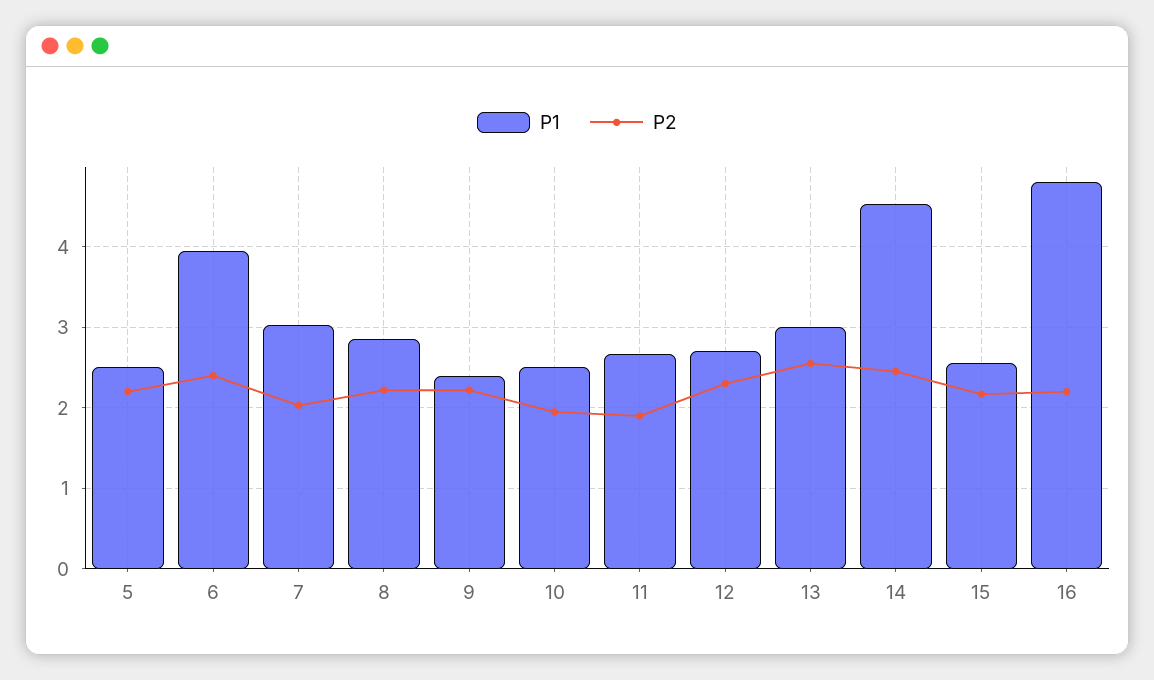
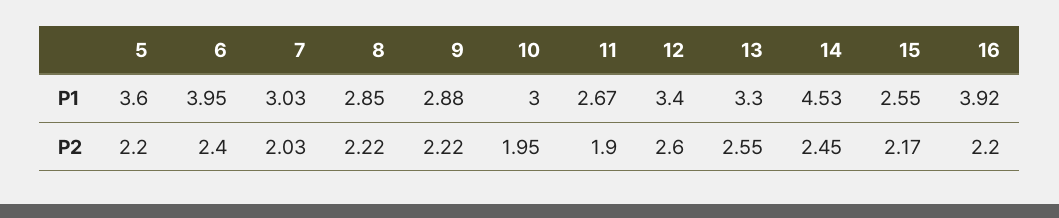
P1, 5: 2.5 -> 3.6
P1, 9: 2.4 -> 2.88
P1, 10: 2.5 -> 3
P1, 12: 2.7 -> 3.4
P2, 12: 2.3 -> 2.6
P1, 13: 3 -> 3.3
P1, 16: 4.8 -> 3.92

